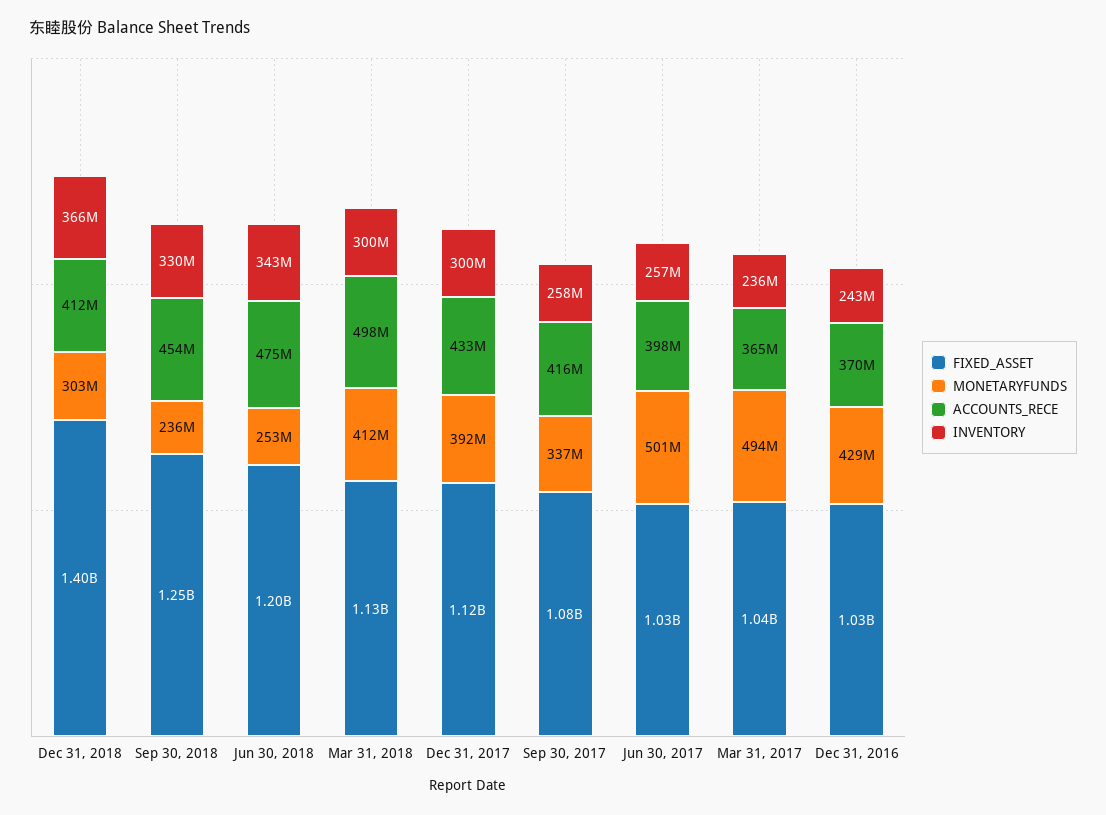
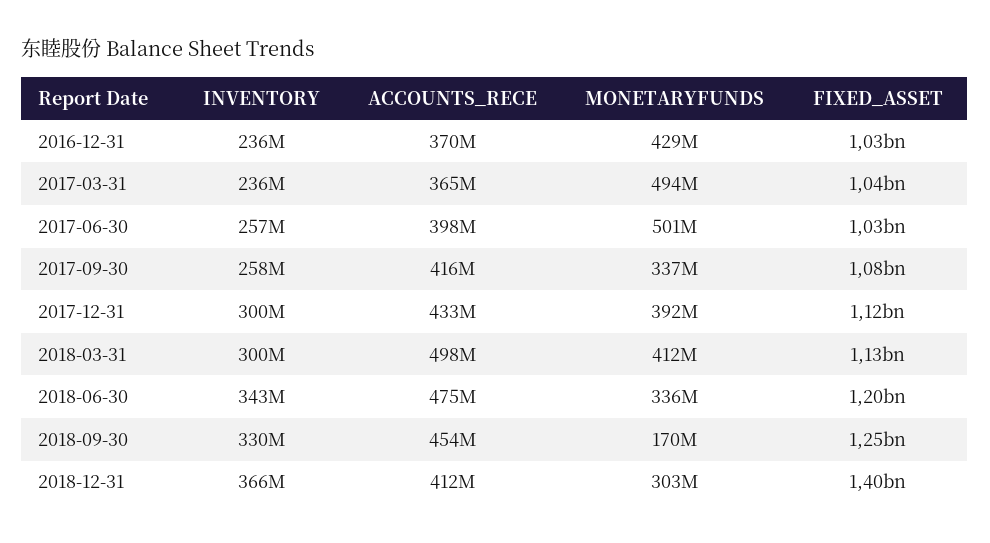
MONETARYFUNDS, Sep 30, 2018: 236000000 -> 170000000
MONETARYFUNDS, Jun 30, 2018: 253000000 -> 336000000
INVENTORY, Dec 31, 2016: 243000000 -> 236000000

